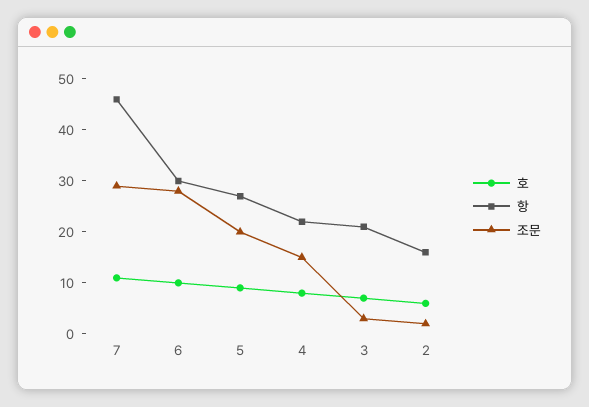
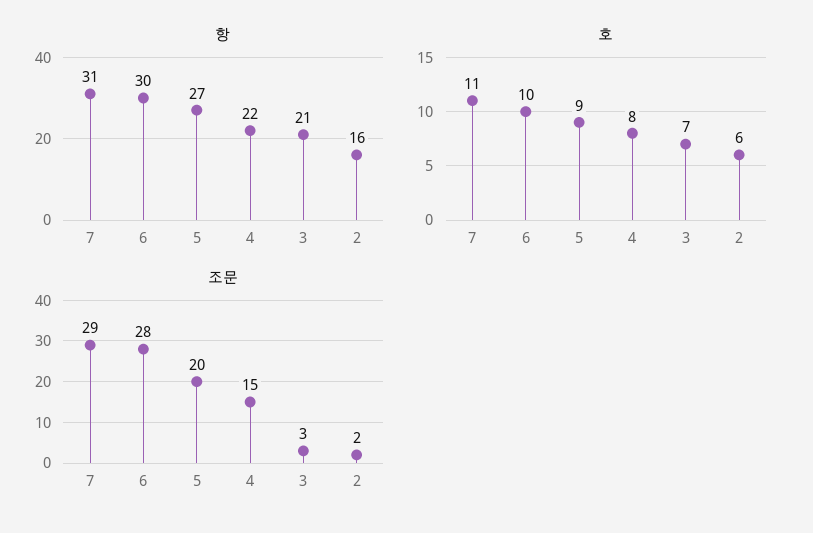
항, 7: 45 -> 31

